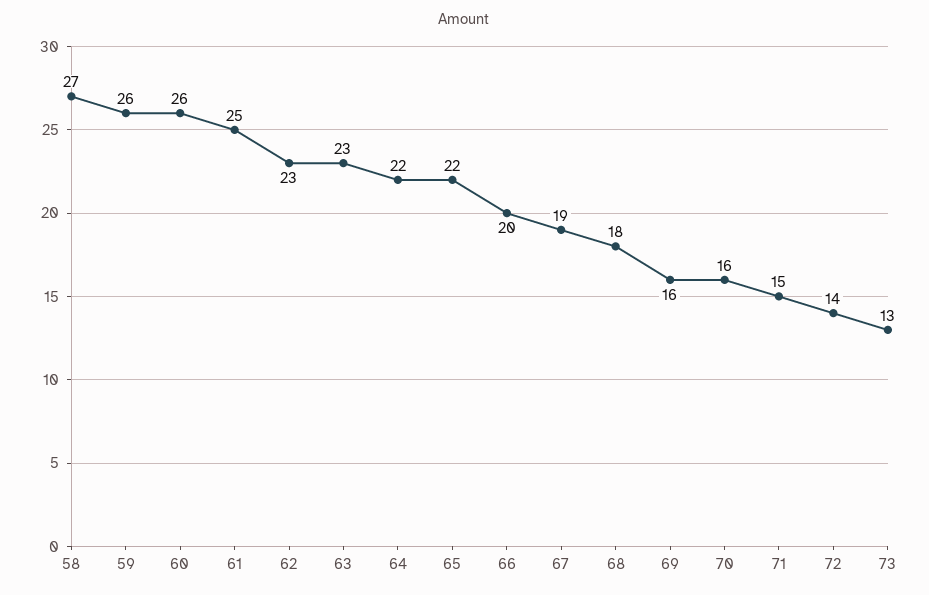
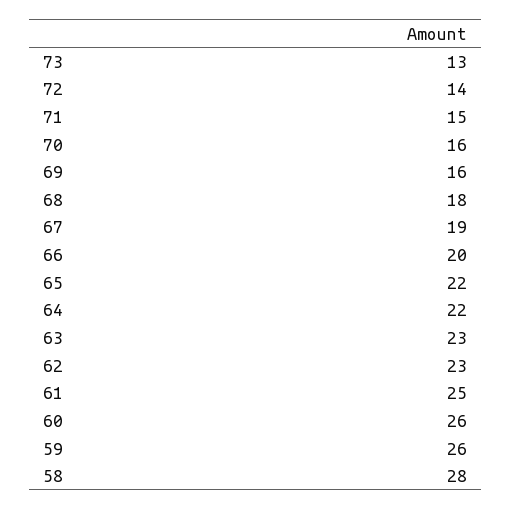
58: 27 -> 28

